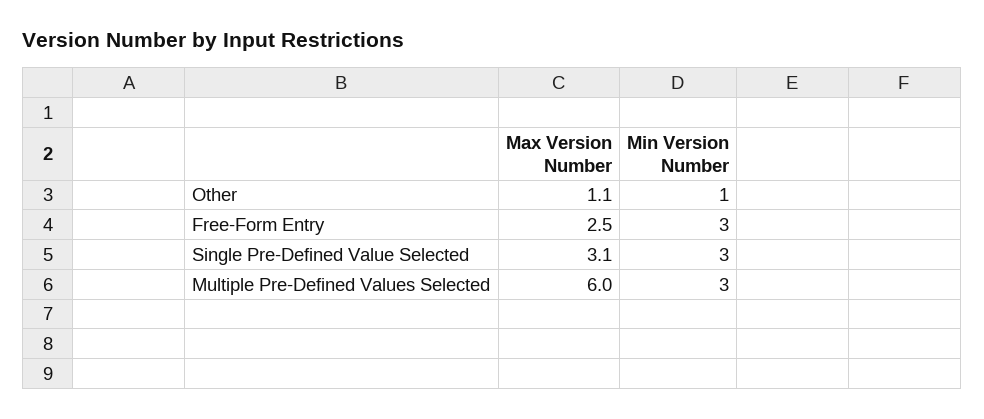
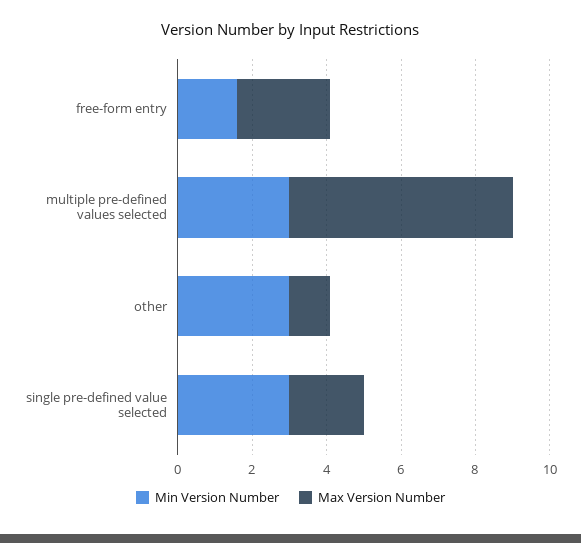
Min Version Number, Other: 1 -> 3
Min Version Number, Free-Form Entry: 3 -> 1.5
Max Version Number, Single Pre-Defined Value Selected: 3.1 -> 2

